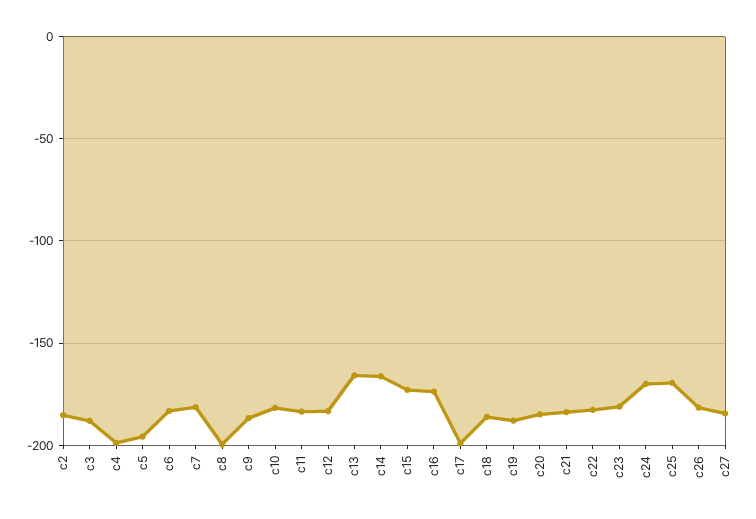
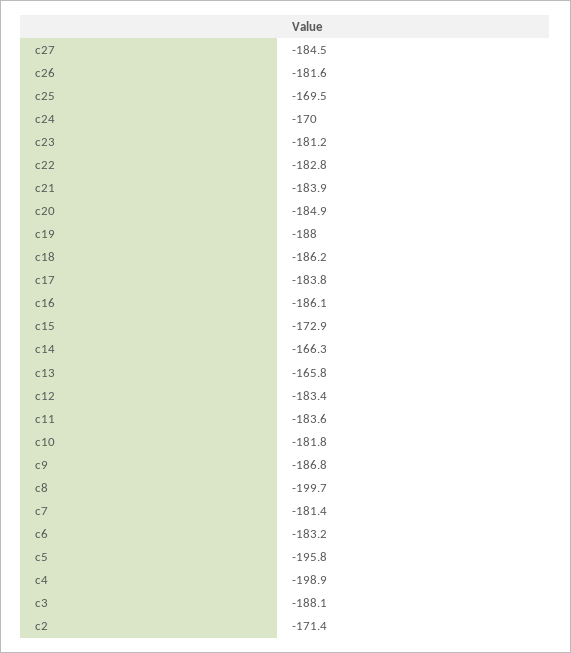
c2: -185 -> -171.4
c16: -175 -> -186.1
c17: -200 -> -183.8

